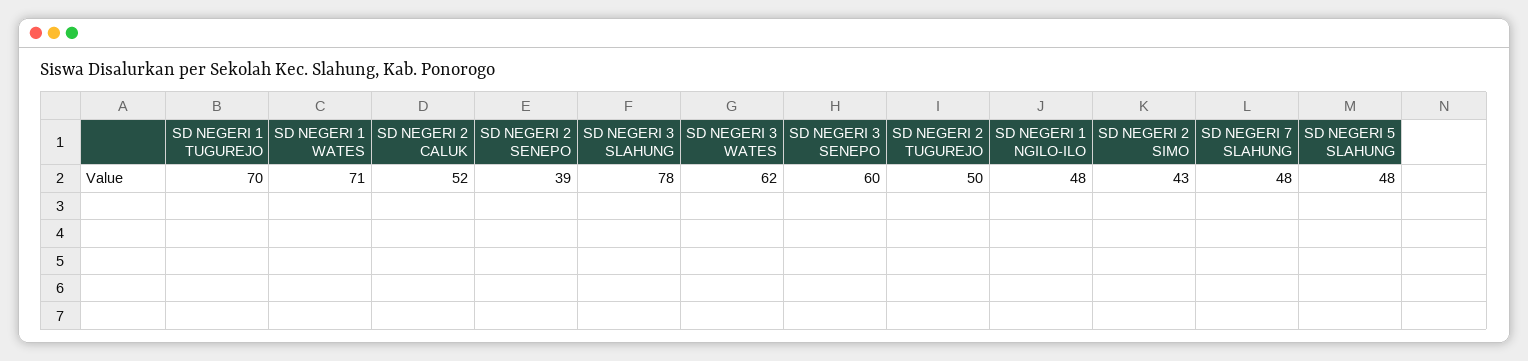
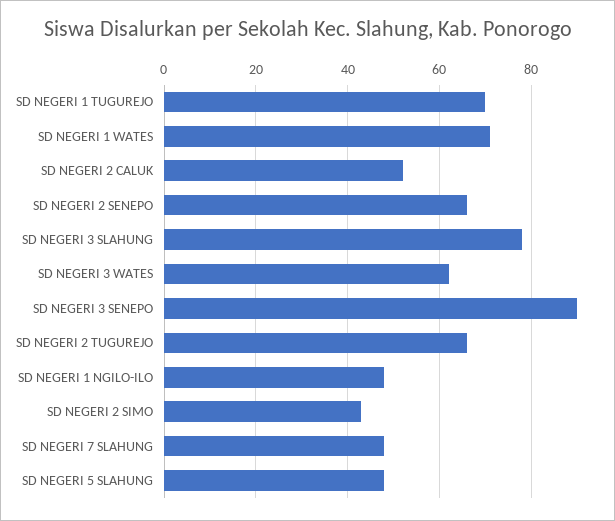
SD NEGERI 2 SENEPO: 39 -> 65
SD NEGERI 3 SENEPO: 60 -> 90
SD NEGERI 2 TUGUREJO: 50 -> 65

